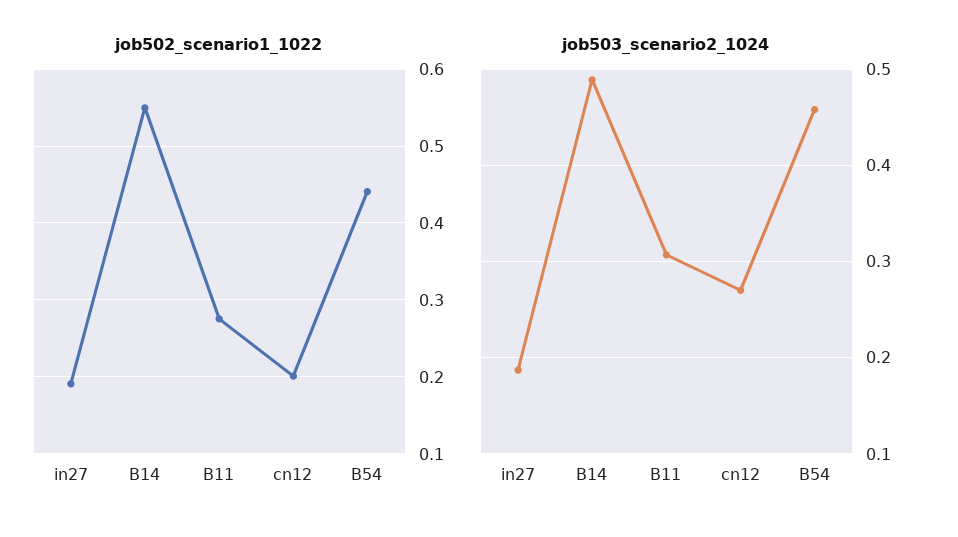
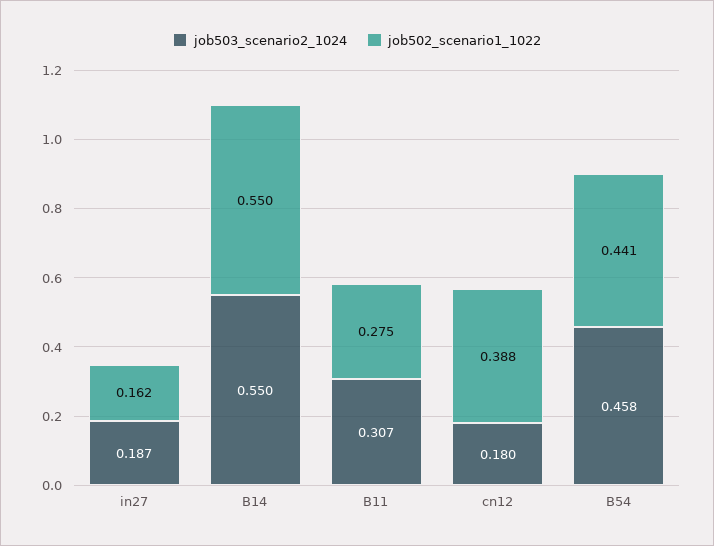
job502_scenario1_1022, in27: 0.19 -> 0.162
job502_scenario1_1022, cn12: 0.2 -> 0.388
job503_scenario2_1024, B14: 0.49 -> 0.55
job503_scenario2_1024, cn12: 0.27 -> 0.18

